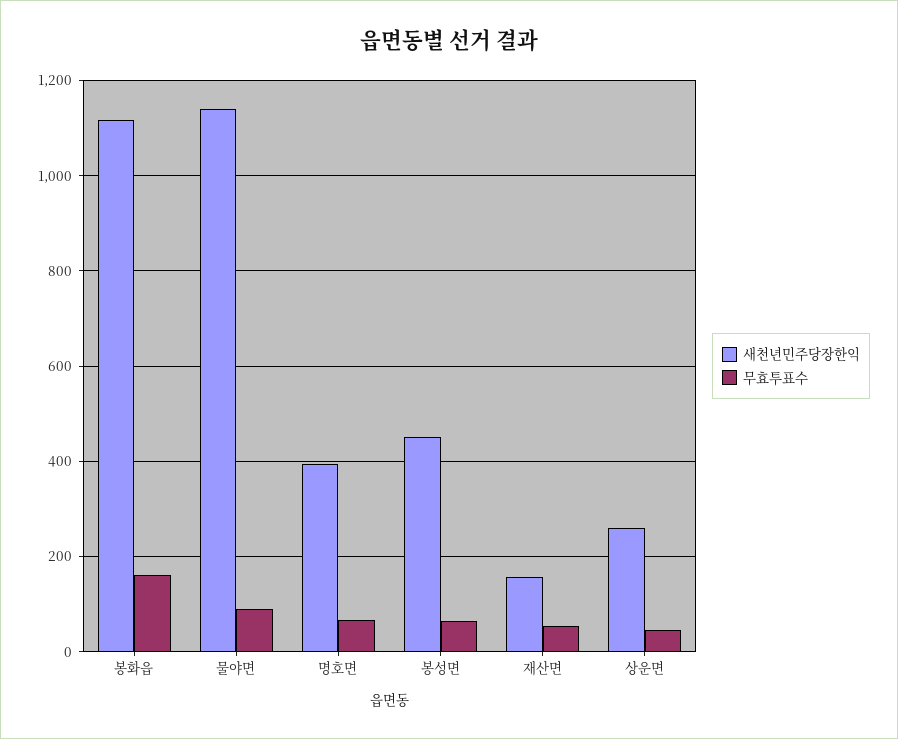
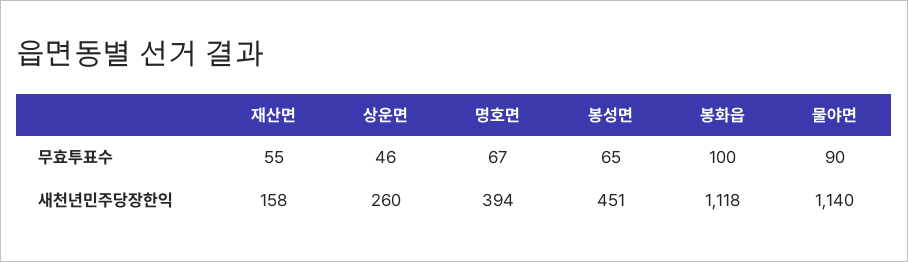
무효투표수, 봉화읍: 160 -> 100

